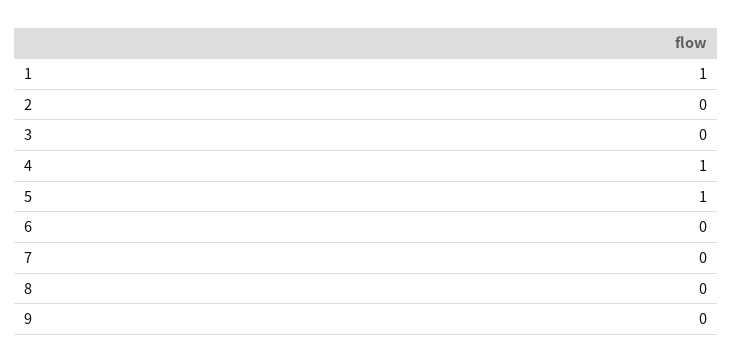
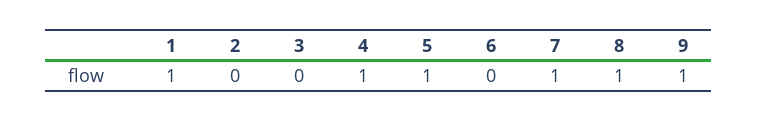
7: 0 -> 1
8: 0 -> 1
9: 0 -> 1

